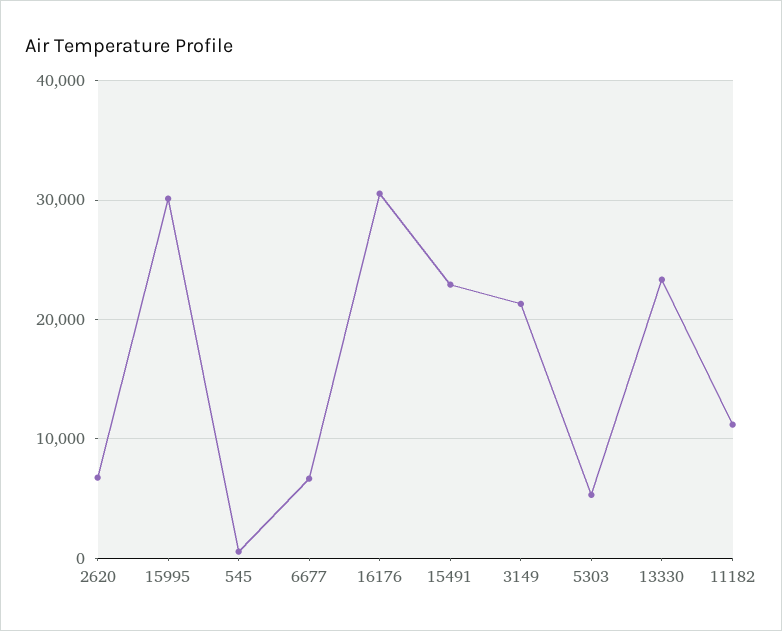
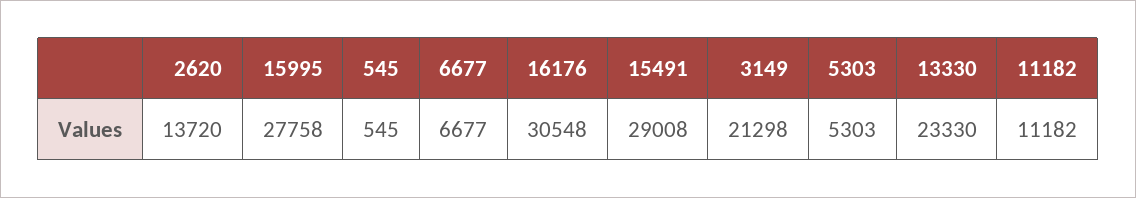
2620: 7000 -> 13720
15995: 30000 -> 27758
15491: 23000 -> 29008

